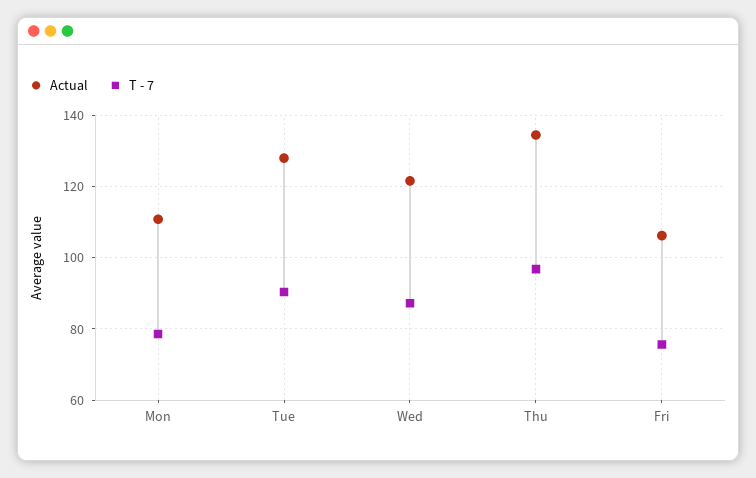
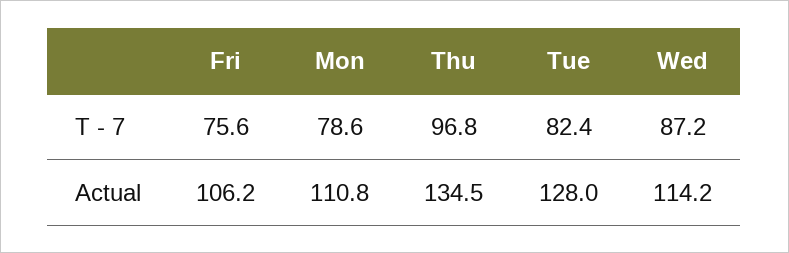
T - 7, Tue: 90 -> 82.4
Actual, Wed: 122 -> 114.2

